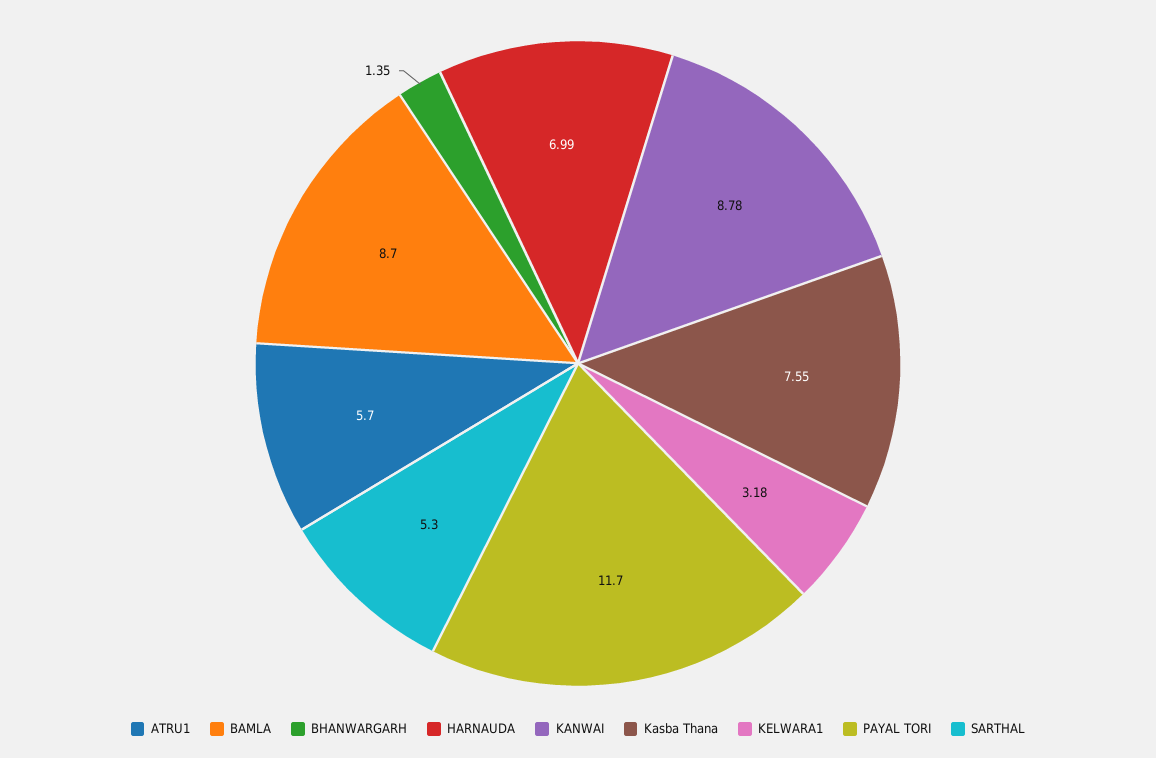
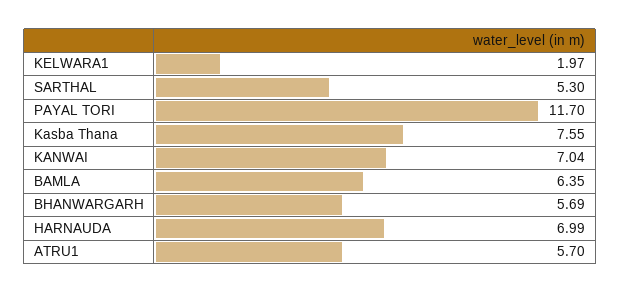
BAMLA: 8.7 -> 6.35
BHANWARGARH: 1.35 -> 5.69
KANWAI: 8.78 -> 7.04
KELWARA1: 3.18 -> 1.97

